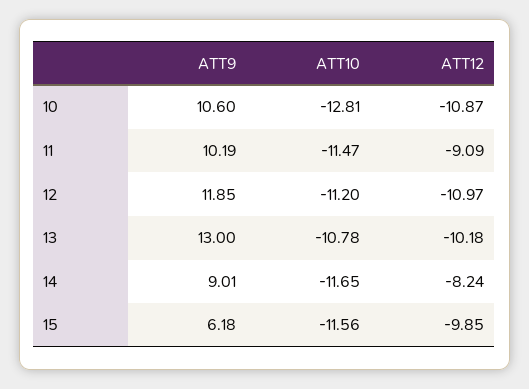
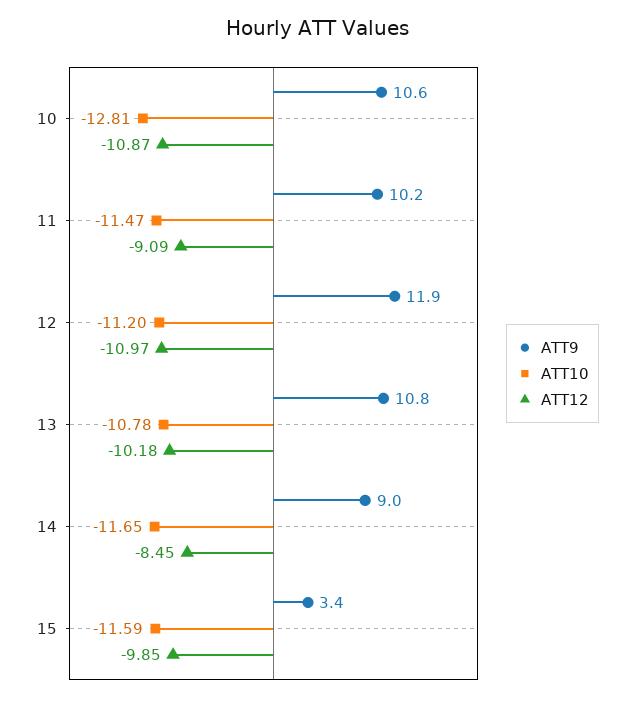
ATT9, 13: 13 -> 10.8
ATT12, 14: -8.24 -> -8.45
ATT9, 15: 6.18 -> 3.4
ATT10, 15: -11.56 -> -11.59

